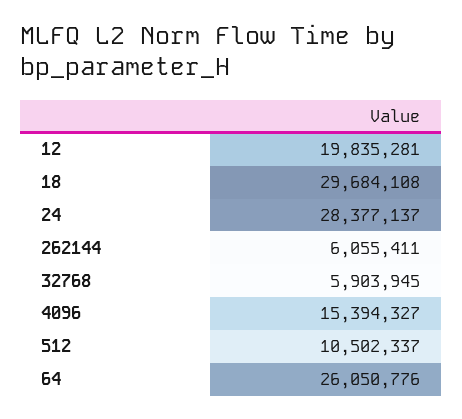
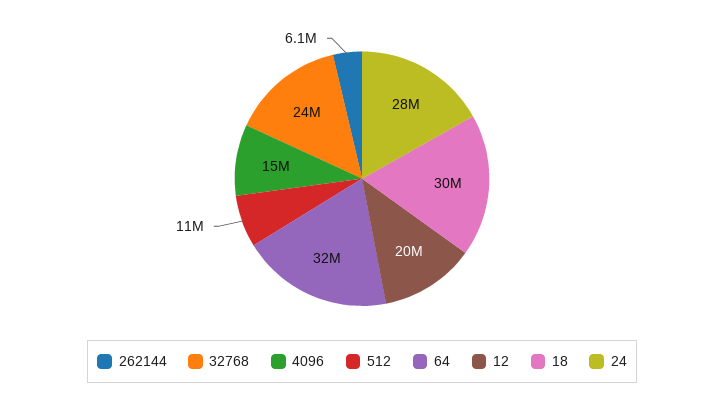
32768: 5903945 -> 24000000
64: 26050776 -> 32000000

